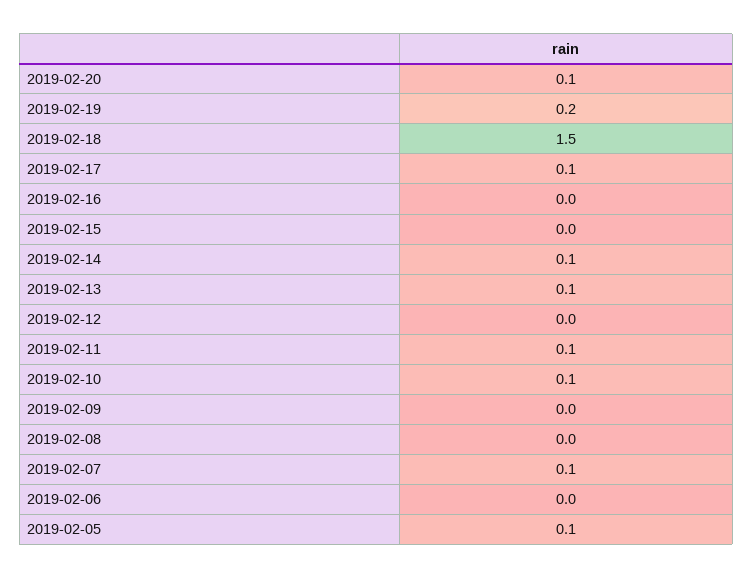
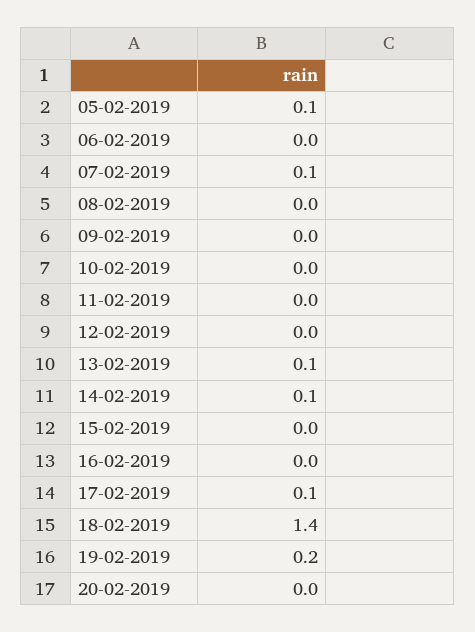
2019-02-20: 0.1 -> 0
2019-02-18: 1.5 -> 1.4
2019-02-11: 0.1 -> 0
2019-02-10: 0.1 -> 0

